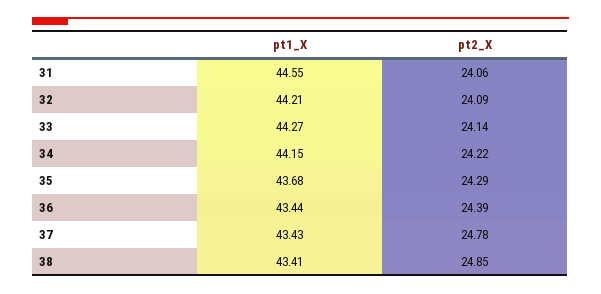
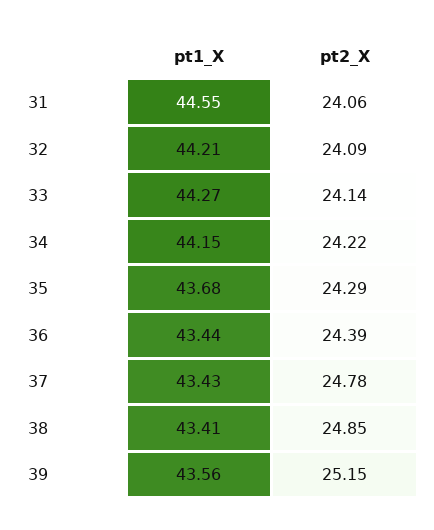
pt1_X, 39: none -> 43.56
pt2_X, 39: none -> 25.15

